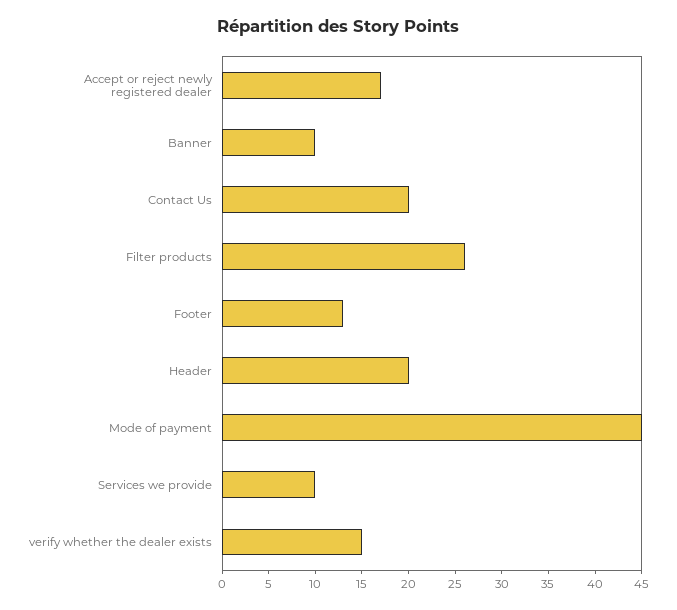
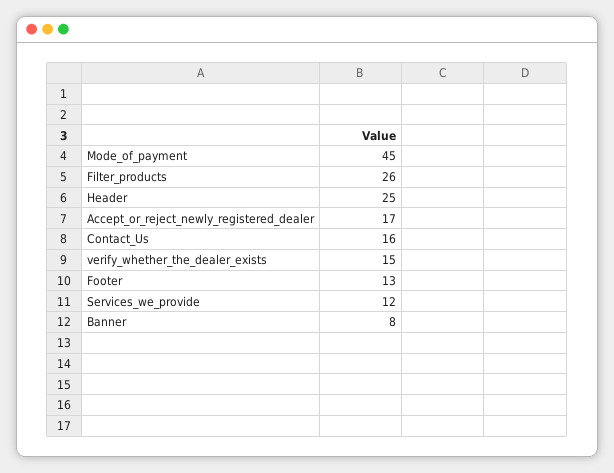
Banner: 10 -> 8
Contact Us: 20 -> 16
Header: 20 -> 25
Services we provide: 10 -> 12

